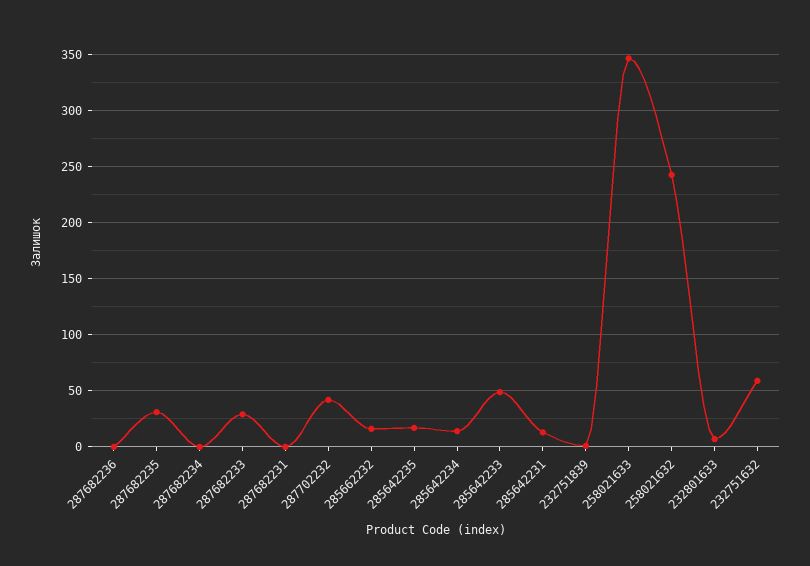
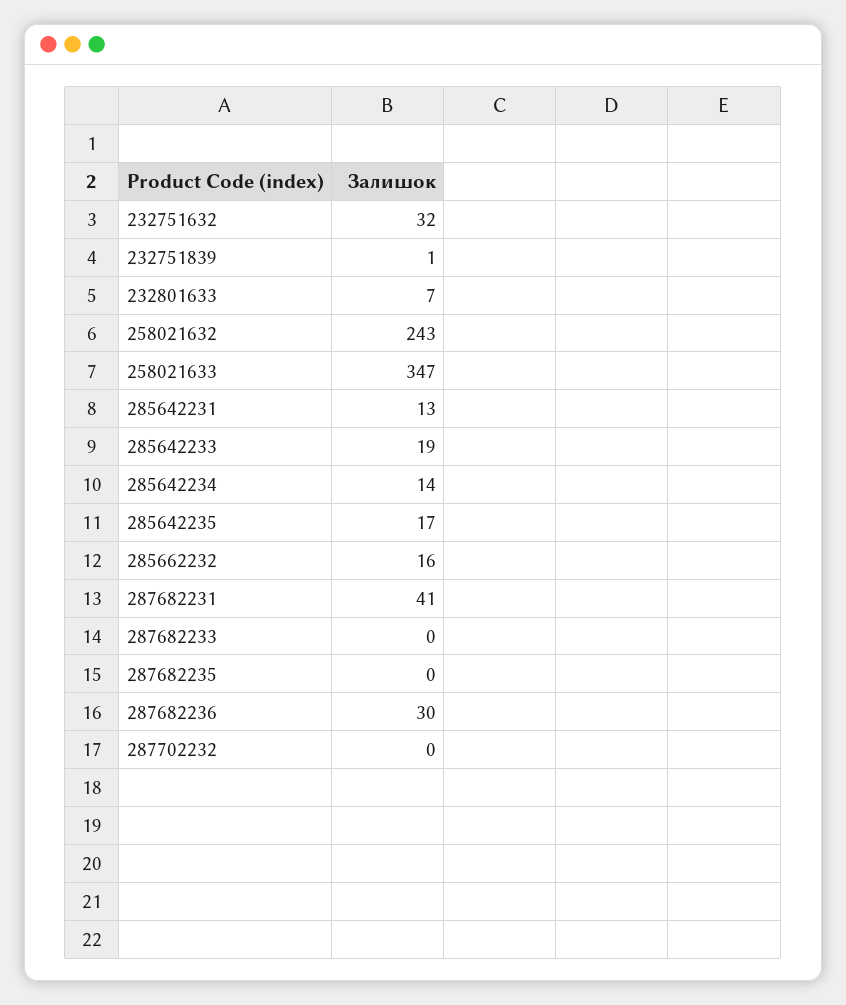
287682236: 0 -> 30
287682235: 30 -> 0
287682234: 0 -> none
287682233: 30 -> 0
287682231: 0 -> 41
287702232: 40 -> 0
285642233: 50 -> 19
232751632: 60 -> 32

